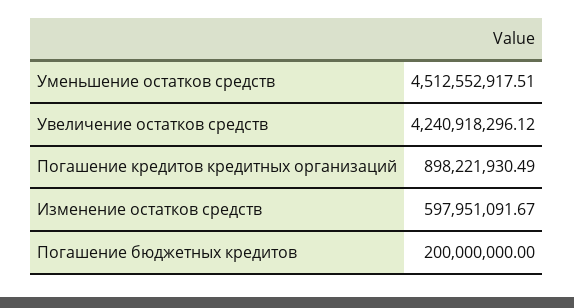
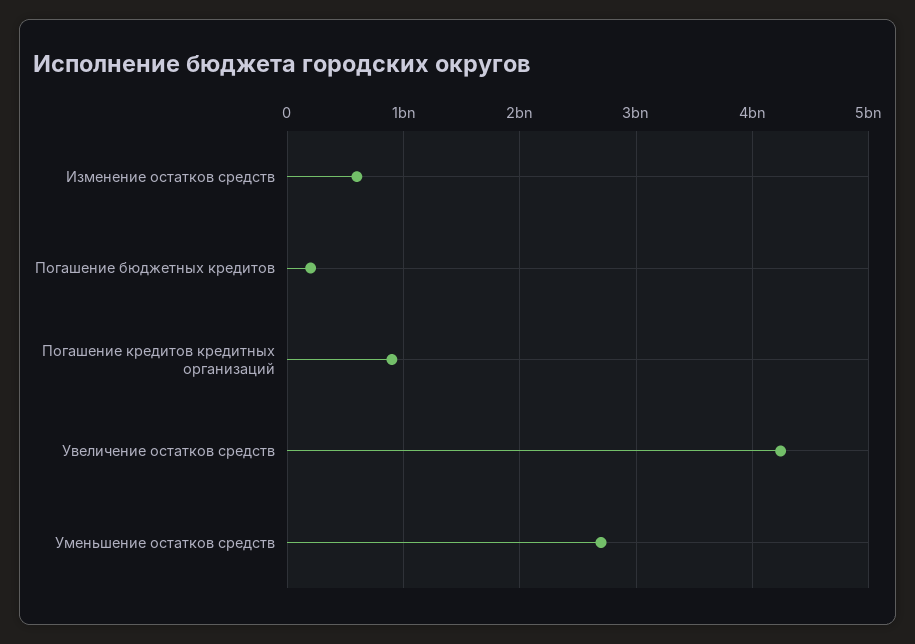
Уменьшение остатков средств: 4512552917.51 -> 2700000000

